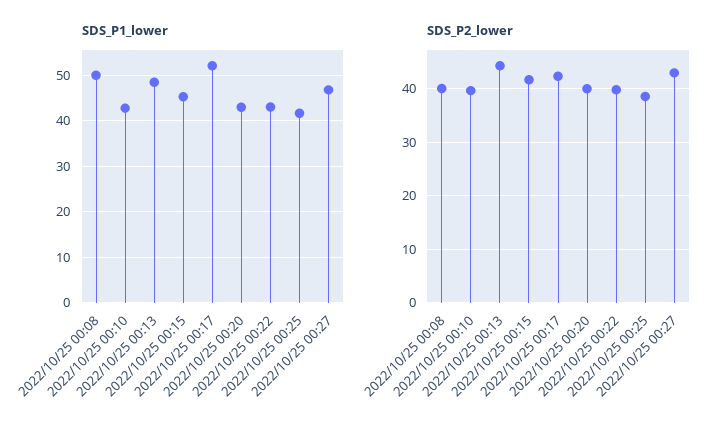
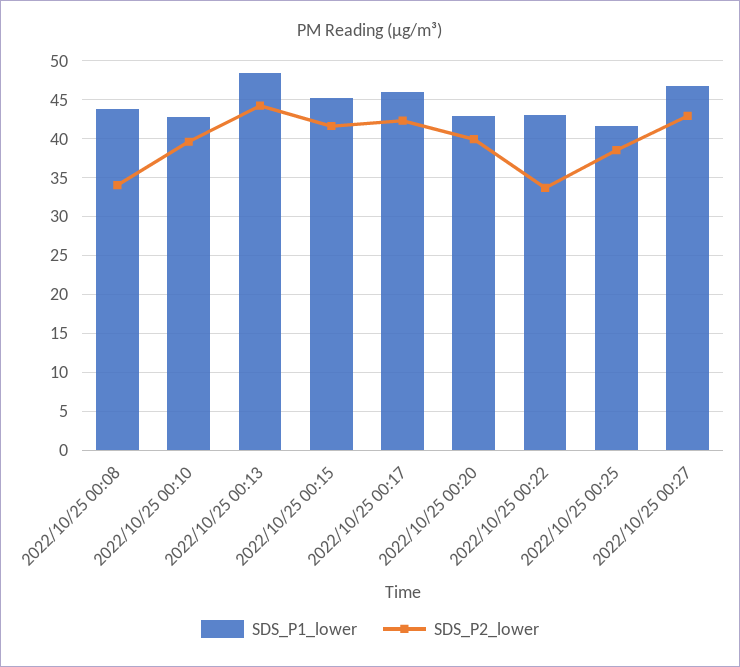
SDS_P1_lower, 2022/10/25 00:08: 50 -> 44
SDS_P1_lower, 2022/10/25 00:17: 52 -> 46
SDS_P2_lower, 2022/10/25 00:08: 40 -> 34
SDS_P2_lower, 2022/10/25 00:22: 40 -> 34

